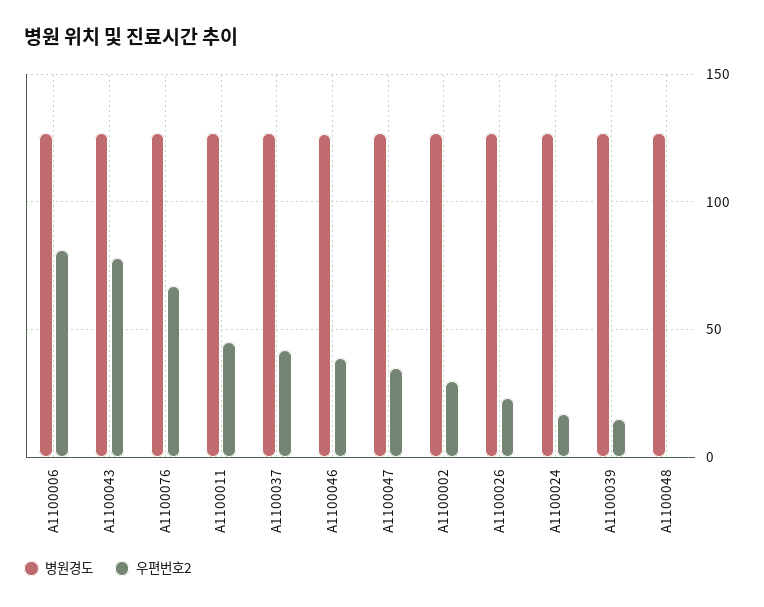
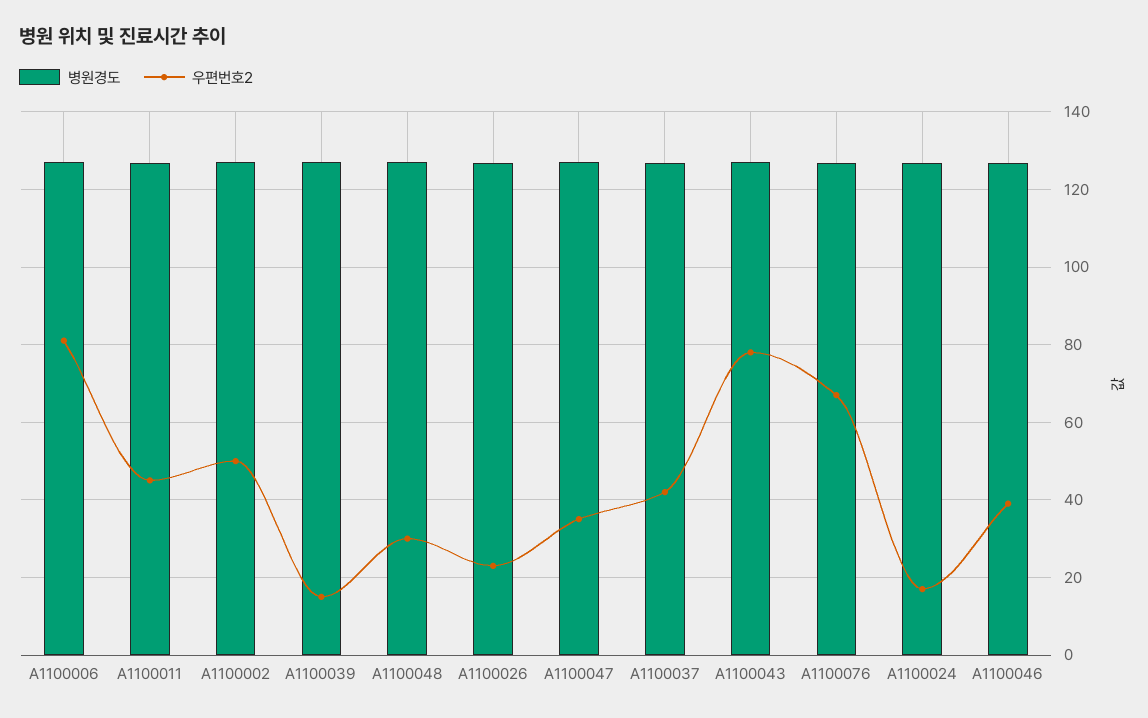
우편번호2, A1100002: 30 -> 50
우편번호2, A1100048: 0 -> 30

